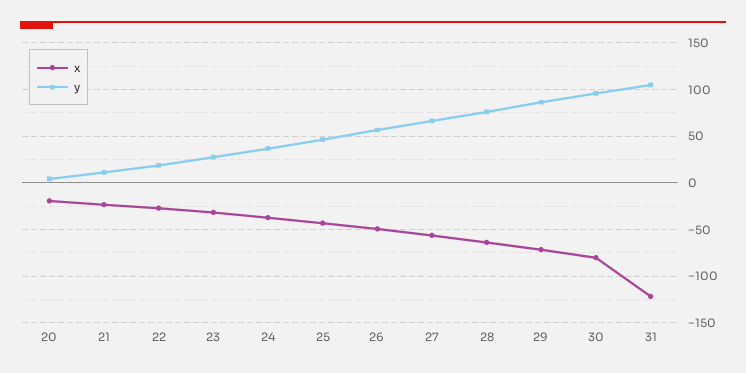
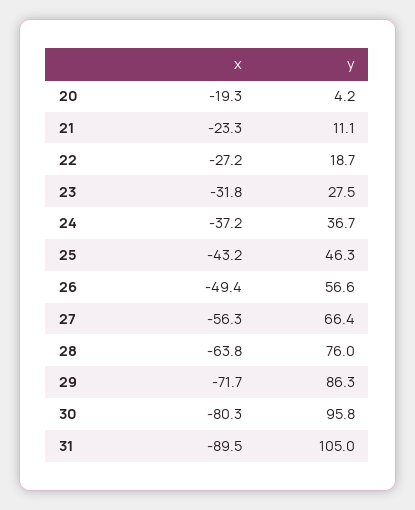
x, 31: -120 -> -89.5

